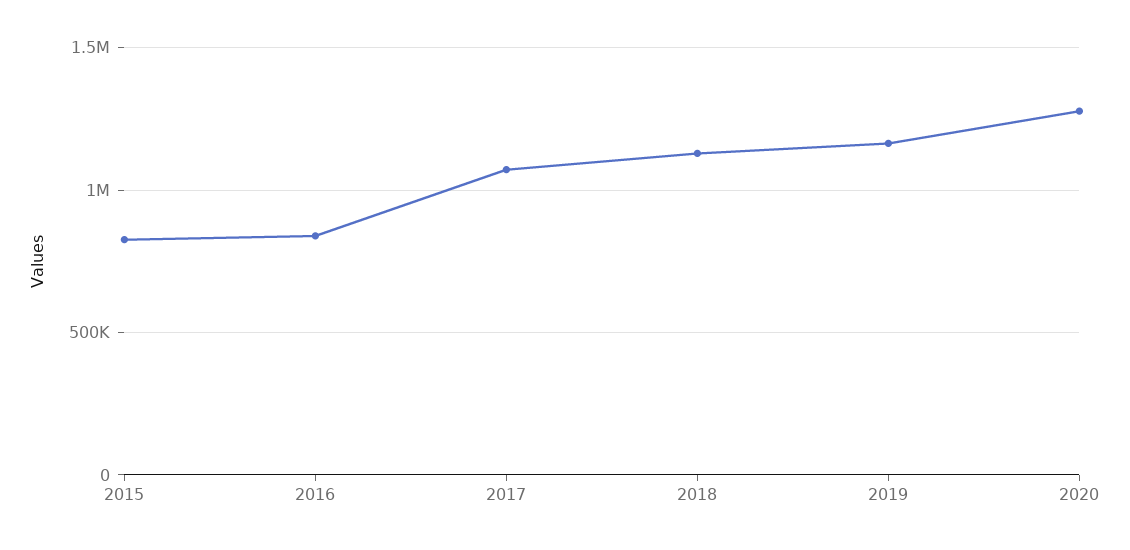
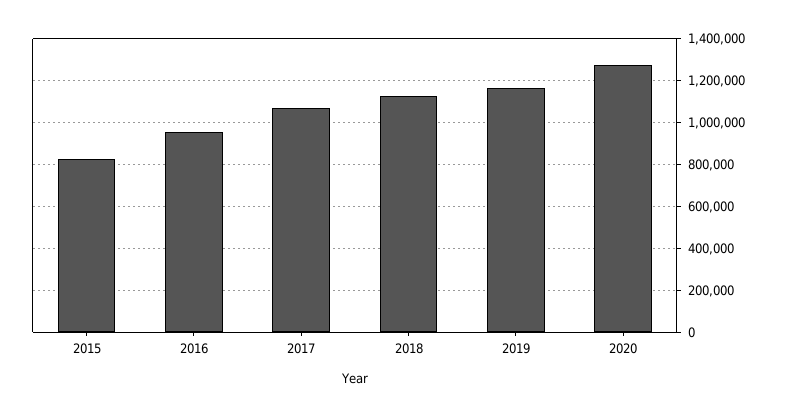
2016: 850000 -> 950000

